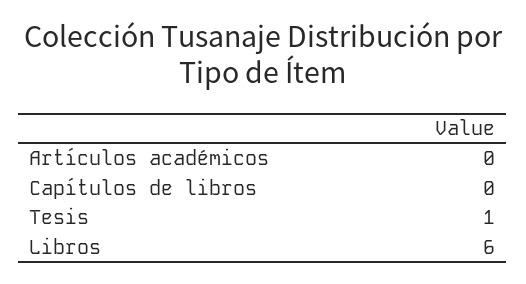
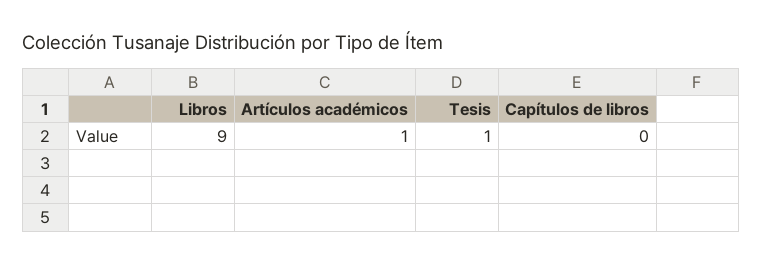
Artículos académicos: 0 -> 1
Libros: 6 -> 9

